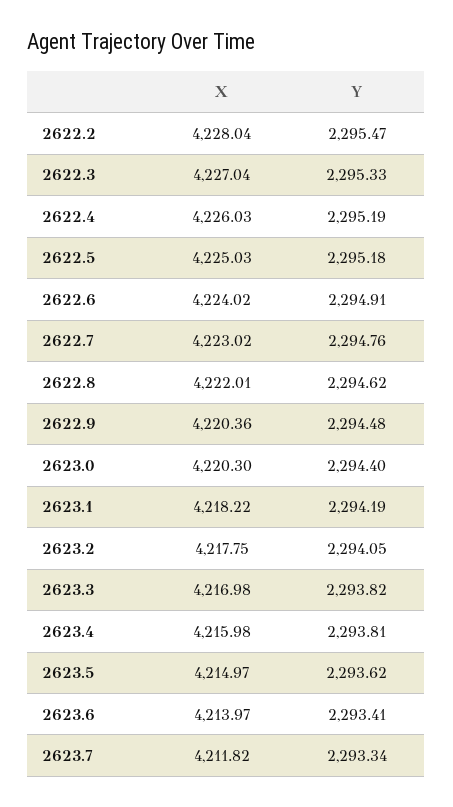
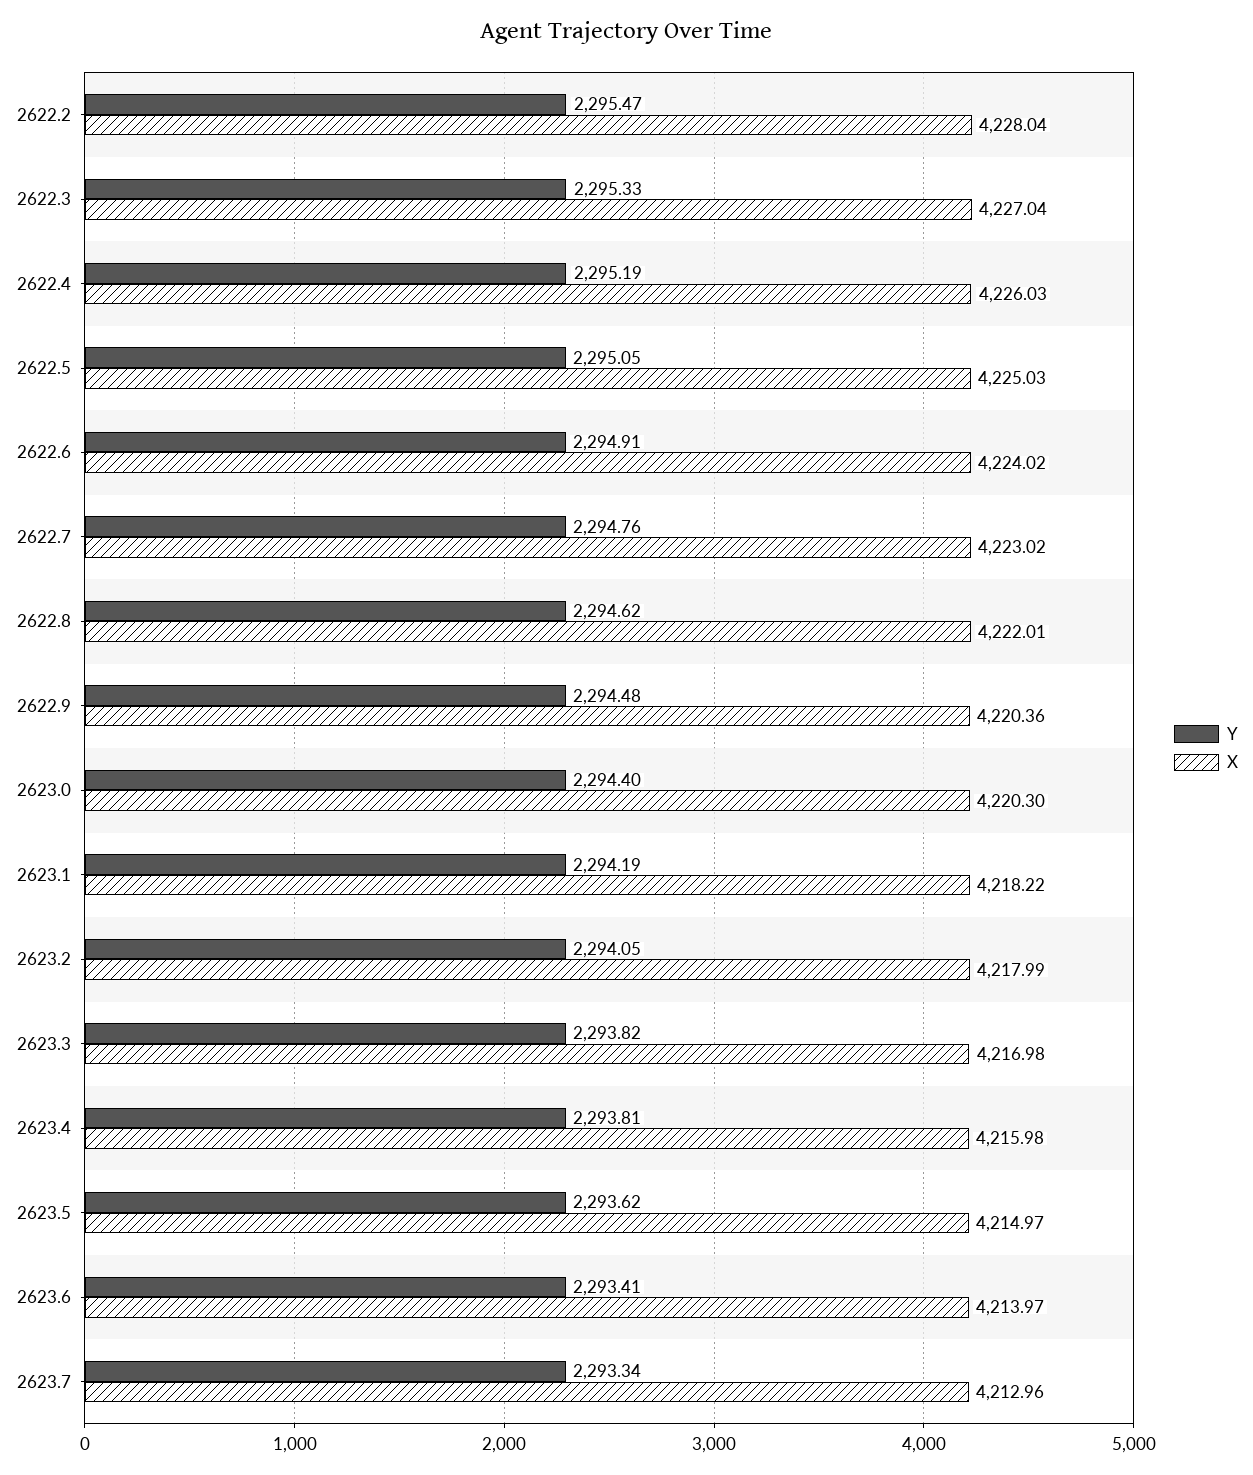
Y, 2622.5: 2295.18 -> 2295.05
X, 2623.2: 4217.75 -> 4217.99
X, 2623.7: 4211.82 -> 4212.96

